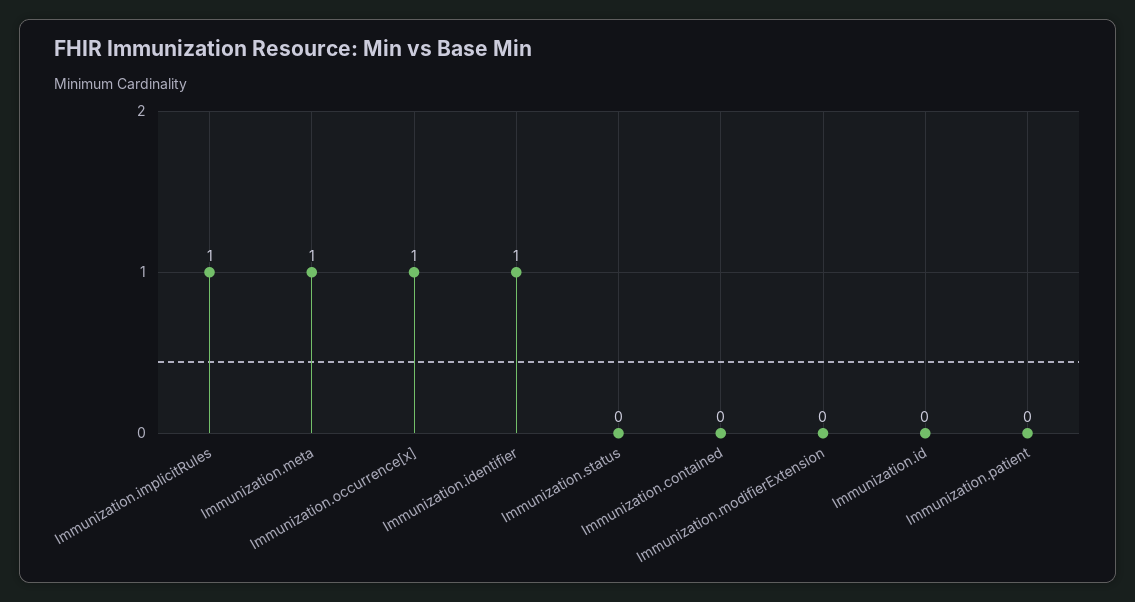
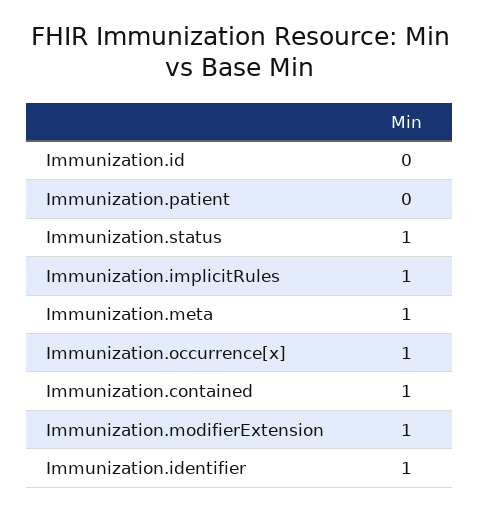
Immunization.status: 0 -> 1
Immunization.contained: 0 -> 1
Immunization.modifierExtension: 0 -> 1

